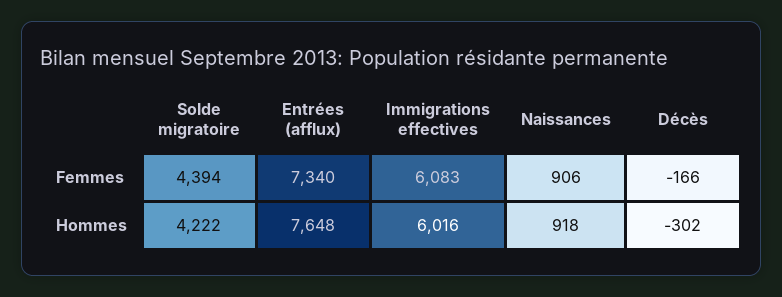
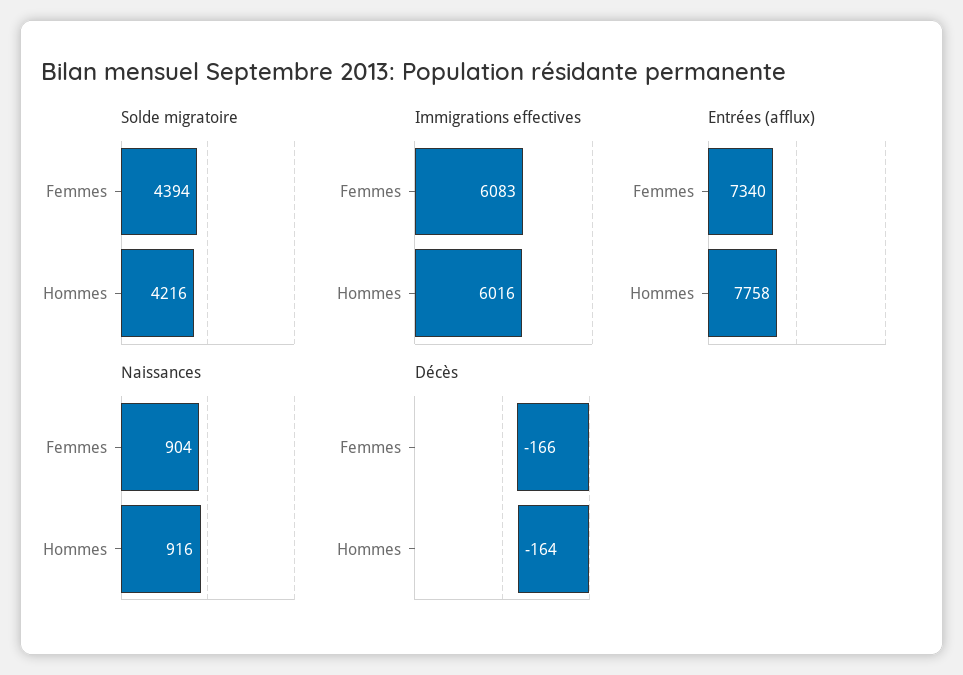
Naissances, Femmes: 906 -> 904
Solde migratoire, Hommes: 4222 -> 4216
Entrées (afflux), Hommes: 7648 -> 7758
Naissances, Hommes: 918 -> 916
Décès, Hommes: -302 -> -164

